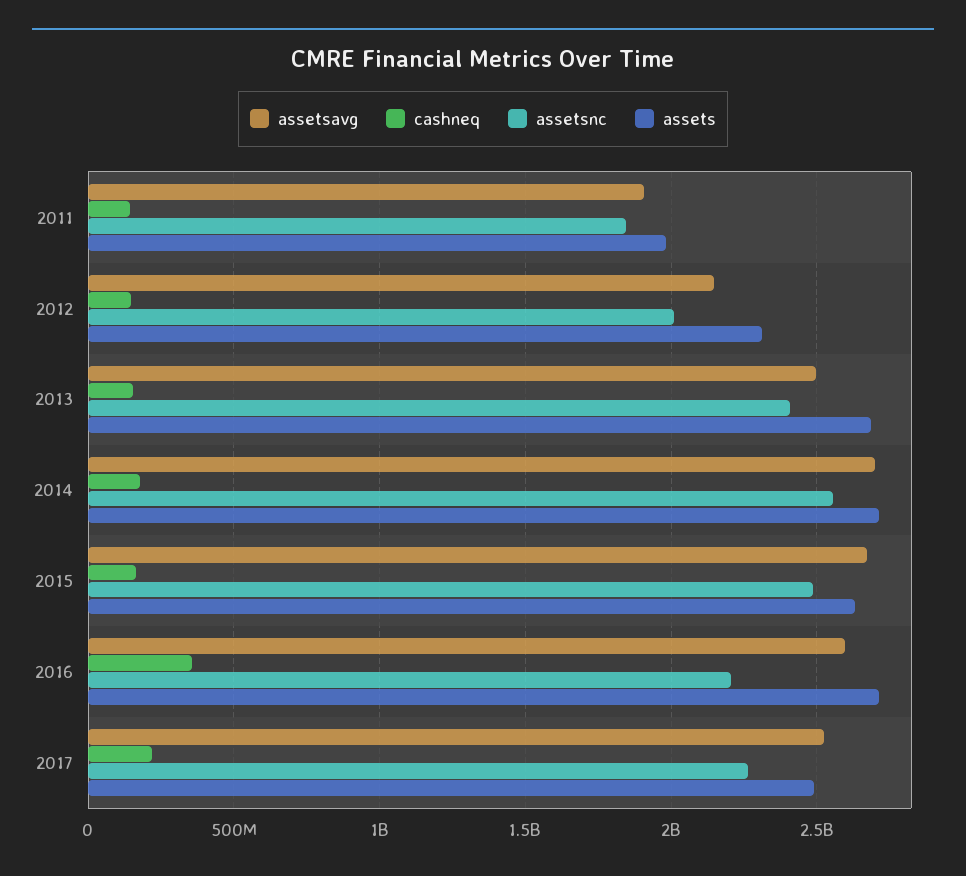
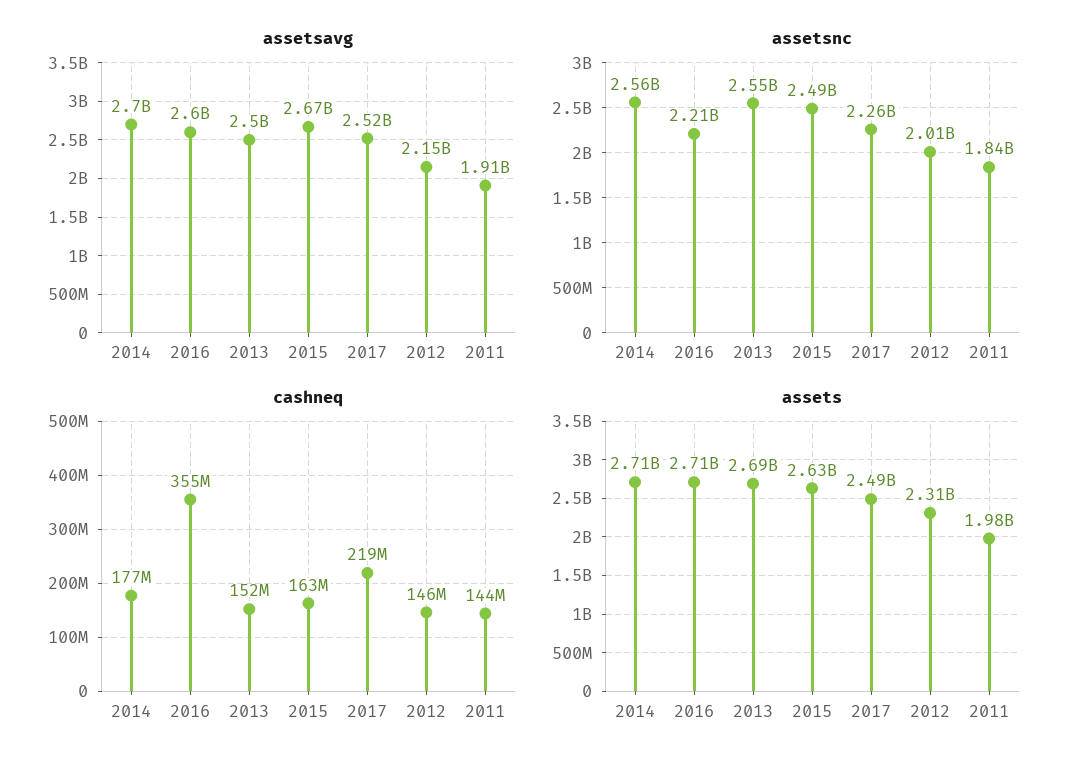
assetsnc, 2013: 2400000000 -> 2550000000

